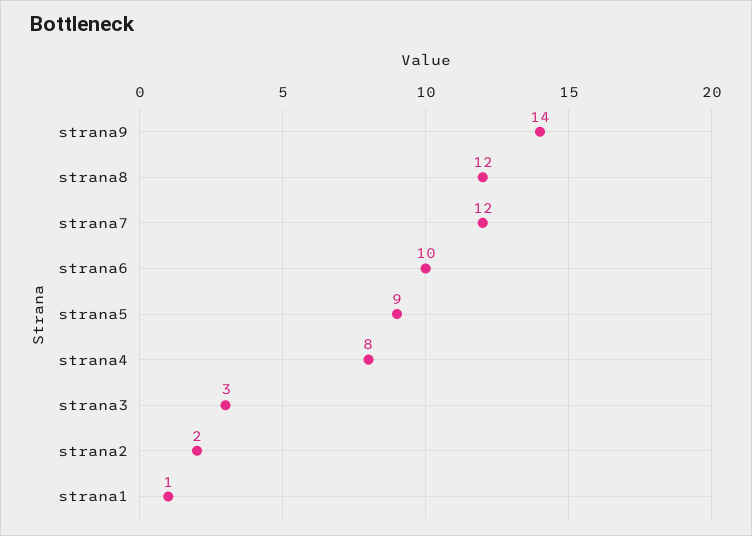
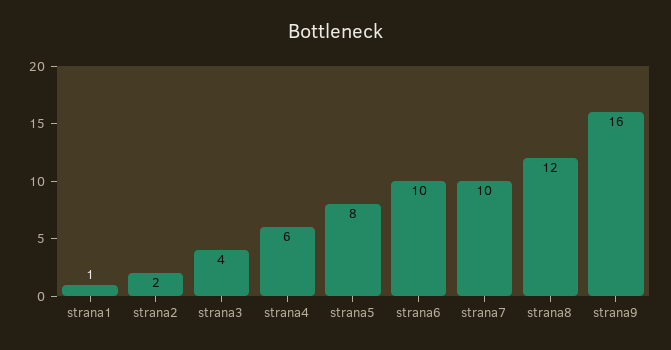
strana9: 14 -> 16
strana7: 12 -> 10
strana5: 9 -> 8
strana4: 8 -> 6
strana3: 3 -> 4

